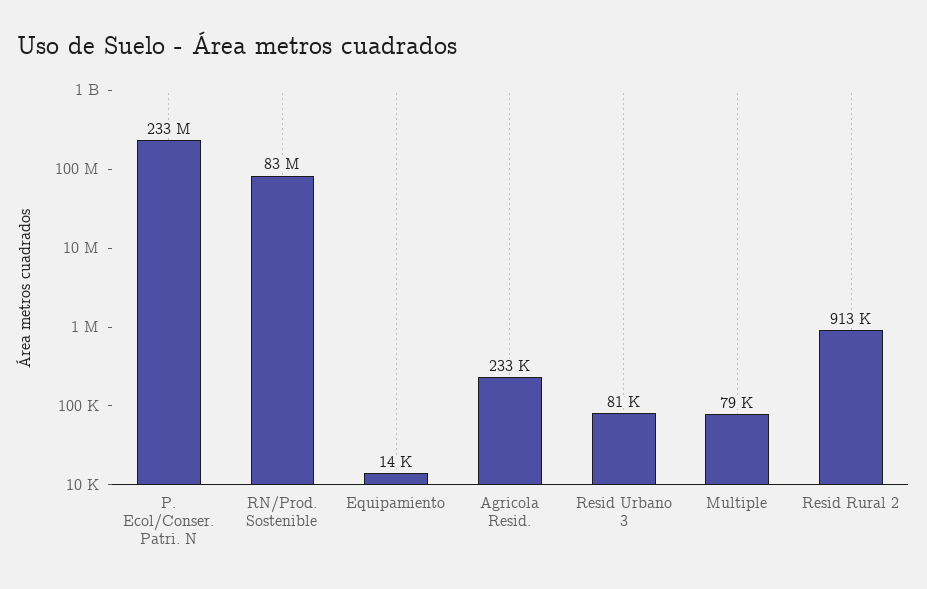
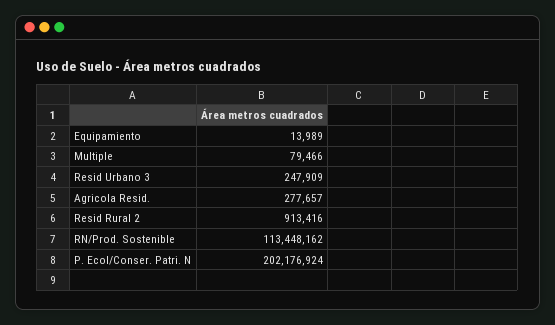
P. Ecol/Conser. Patri. N: 233000000 -> 202176924
RN/Prod. Sostenible: 83000000 -> 113448162
Agricola Resid.: 233000 -> 277657
Resid Urbano 3: 81000 -> 247909

